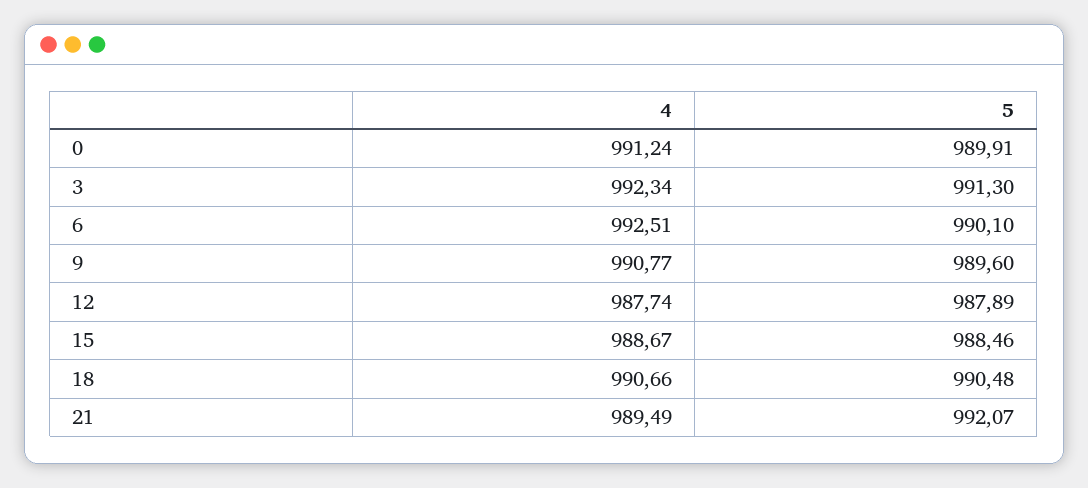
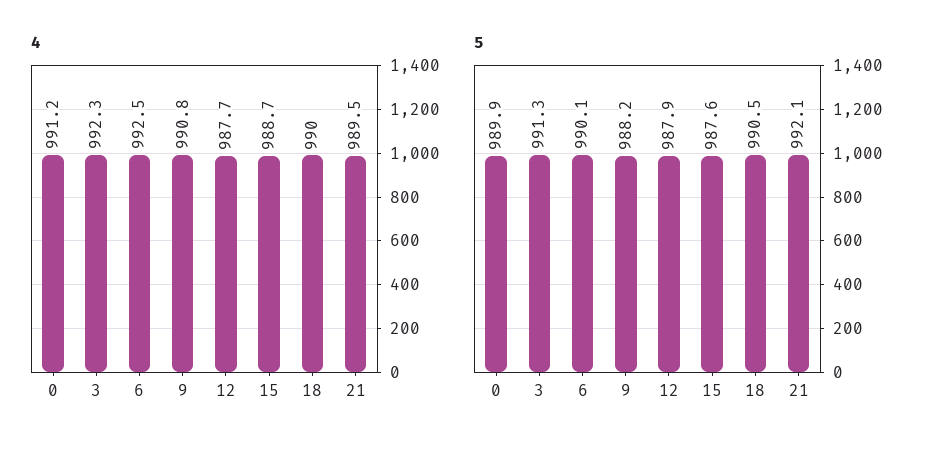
5, 9: 989.6 -> 988.2
5, 15: 988.46 -> 987.6
4, 18: 990.66 -> 990

